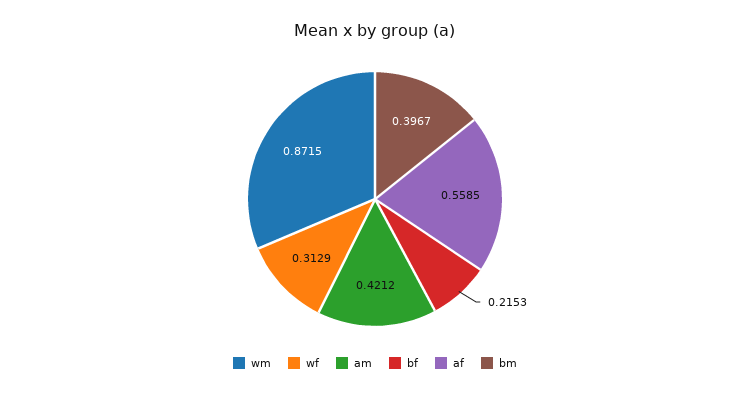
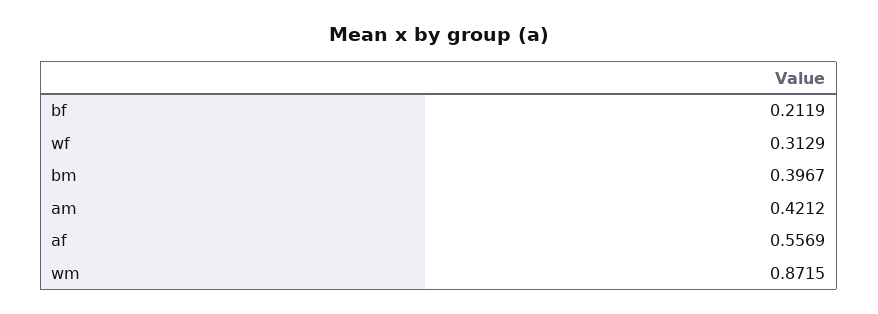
bf: 0.2153 -> 0.2119
af: 0.5585 -> 0.5569

